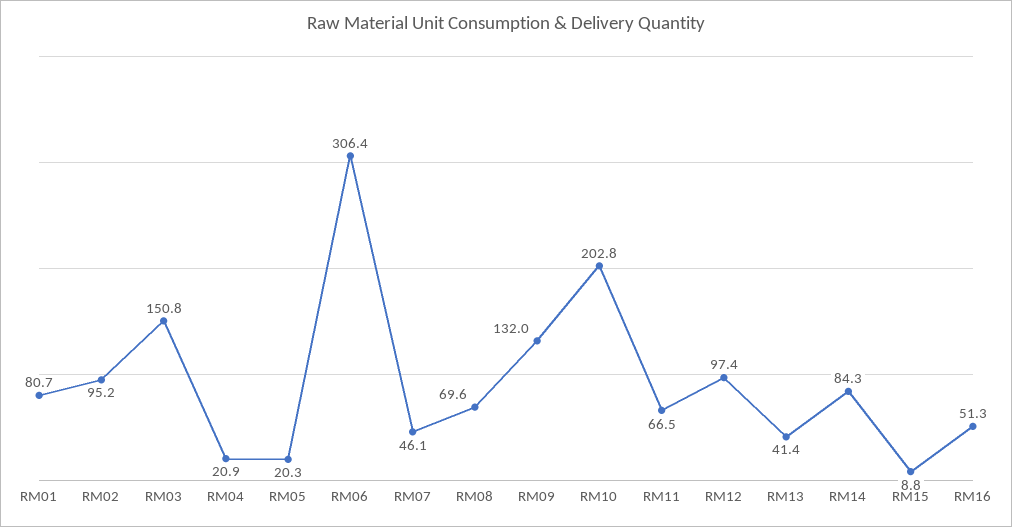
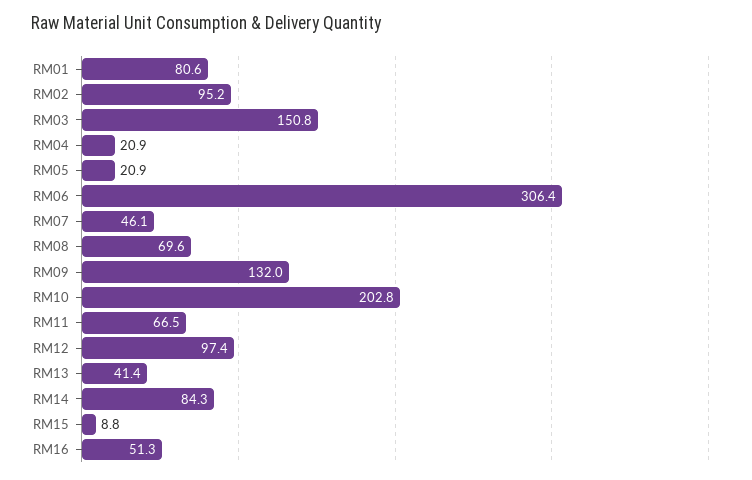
RM01: 80.7 -> 80.6
RM05: 20.3 -> 20.9

